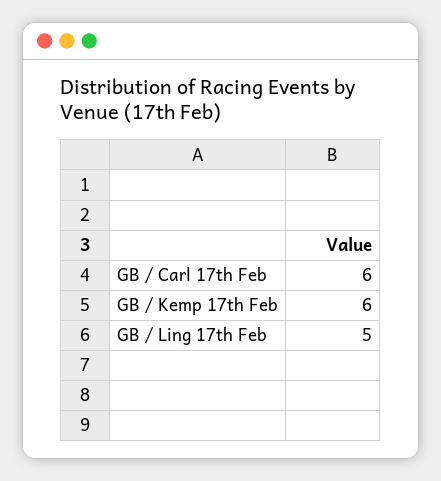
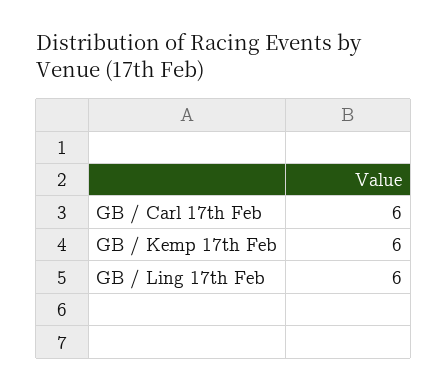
GB / Ling 17th Feb: 5 -> 6

